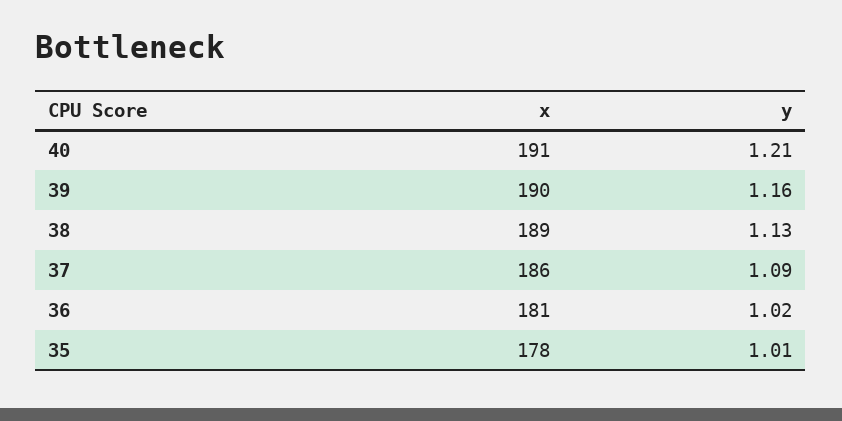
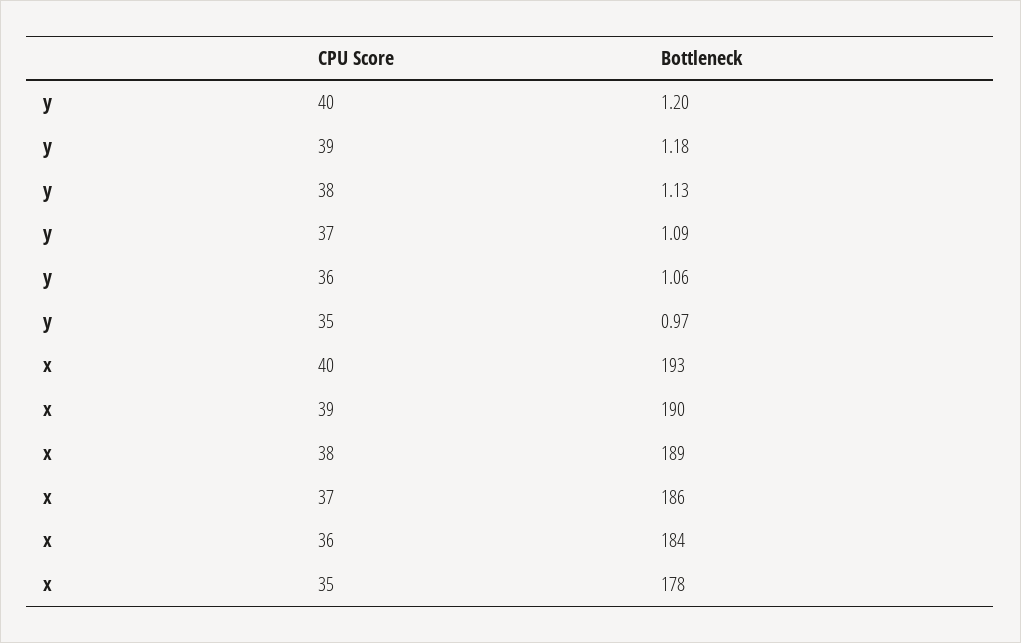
x, 40: 191 -> 193
y, 40: 1.21 -> 1.2
y, 39: 1.16 -> 1.18
x, 36: 181 -> 184
y, 36: 1.02 -> 1.06
y, 35: 1.01 -> 0.97

